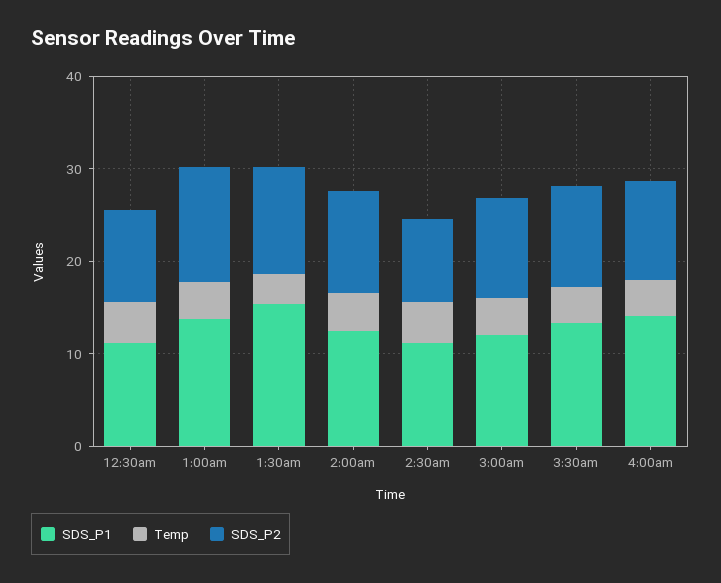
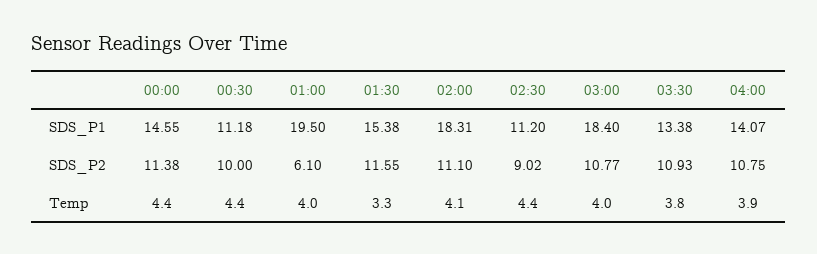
SDS_P1, 1:00am: 14 -> 19.5
SDS_P2, 1:00am: 12 -> 6.1
SDS_P1, 2:00am: 12 -> 18.31
SDS_P1, 3:00am: 12 -> 18.4
SDS_P1, 00:00: none -> 14.55
SDS_P2, 00:00: none -> 11.38
Temp, 00:00: none -> 4.4

